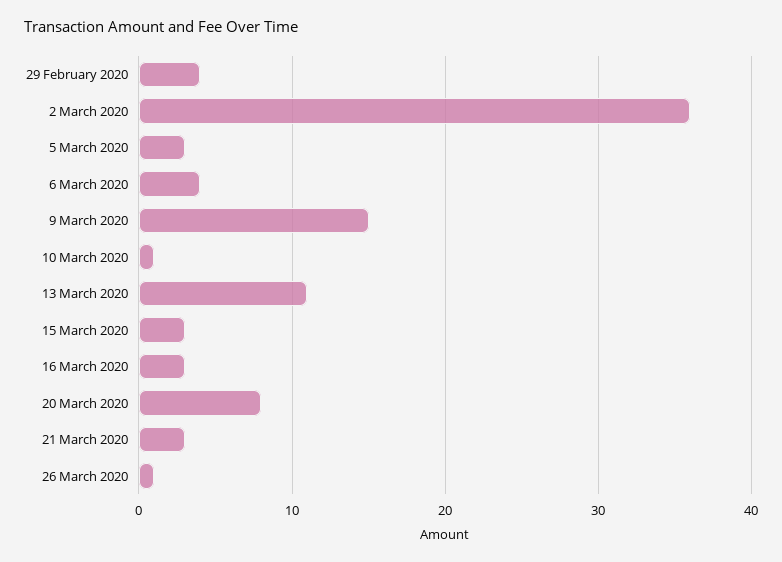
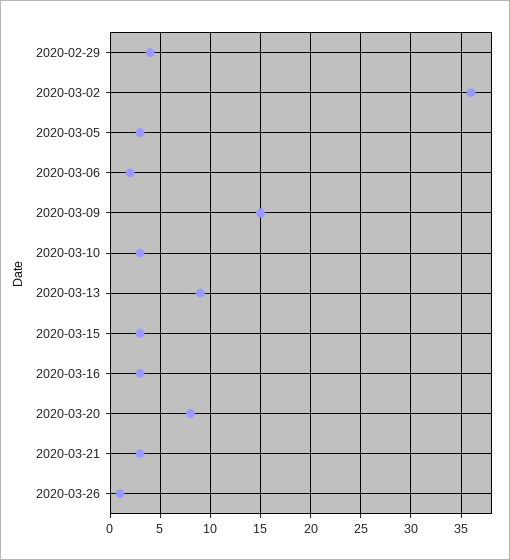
6 March 2020: 4 -> 2
10 March 2020: 1 -> 3
13 March 2020: 11 -> 9

